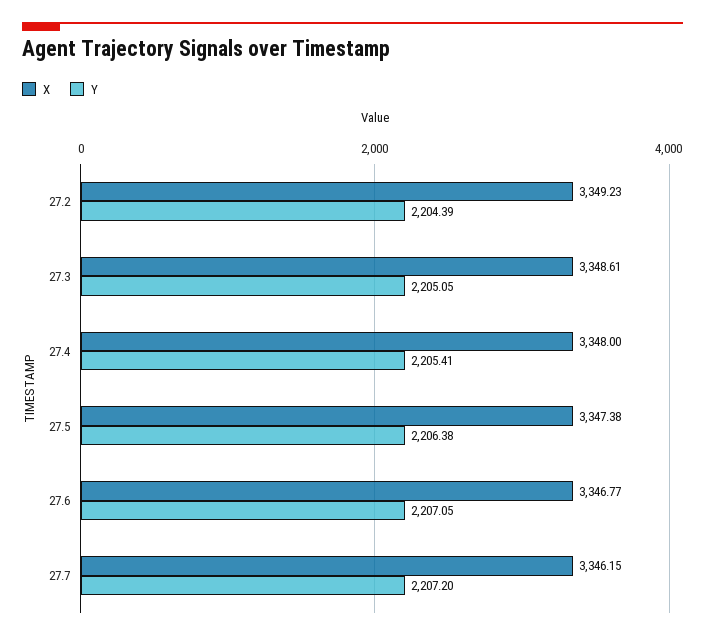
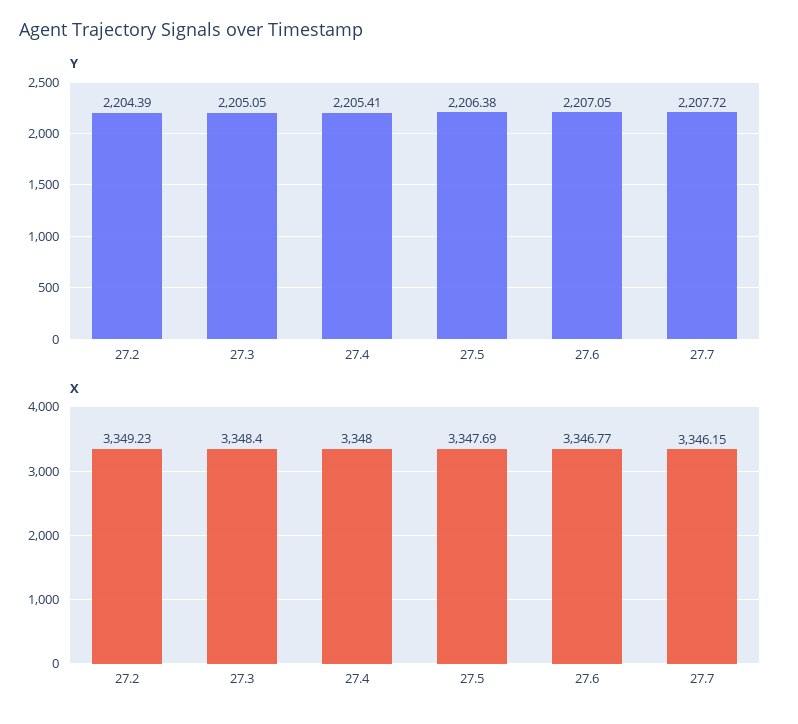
X, 27.3: 3348.61 -> 3348.4
X, 27.5: 3347.38 -> 3347.69
Y, 27.7: 2207.2 -> 2207.72

